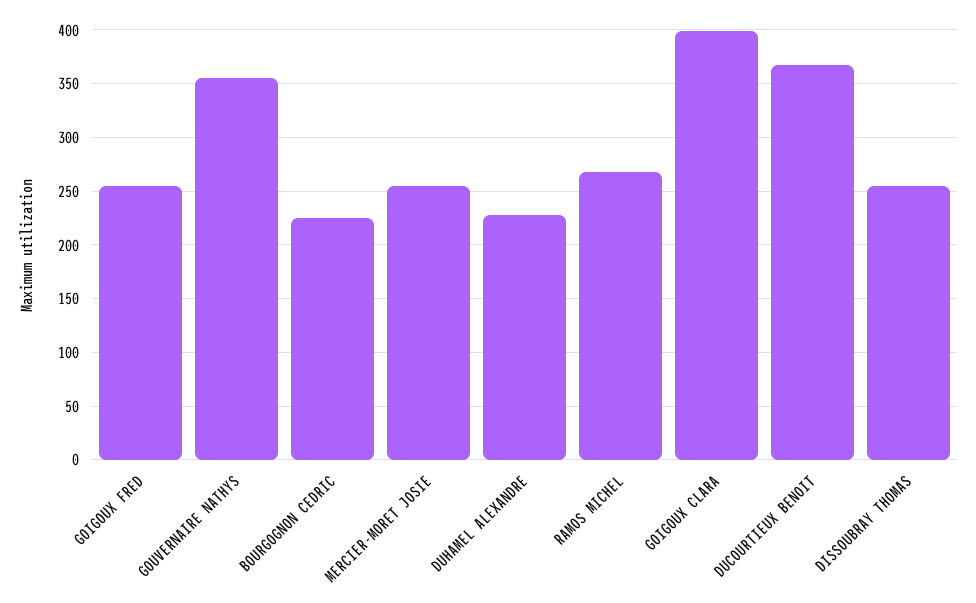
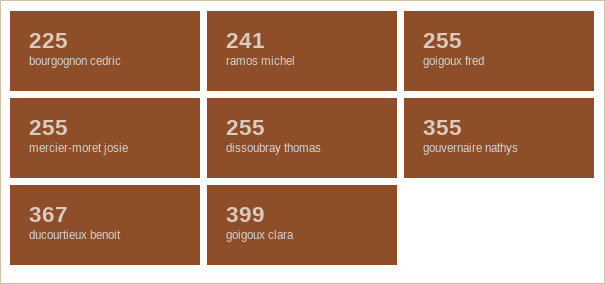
DUHAMEL ALEXANDRE: 230 -> none
RAMOS MICHEL: 270 -> 241

